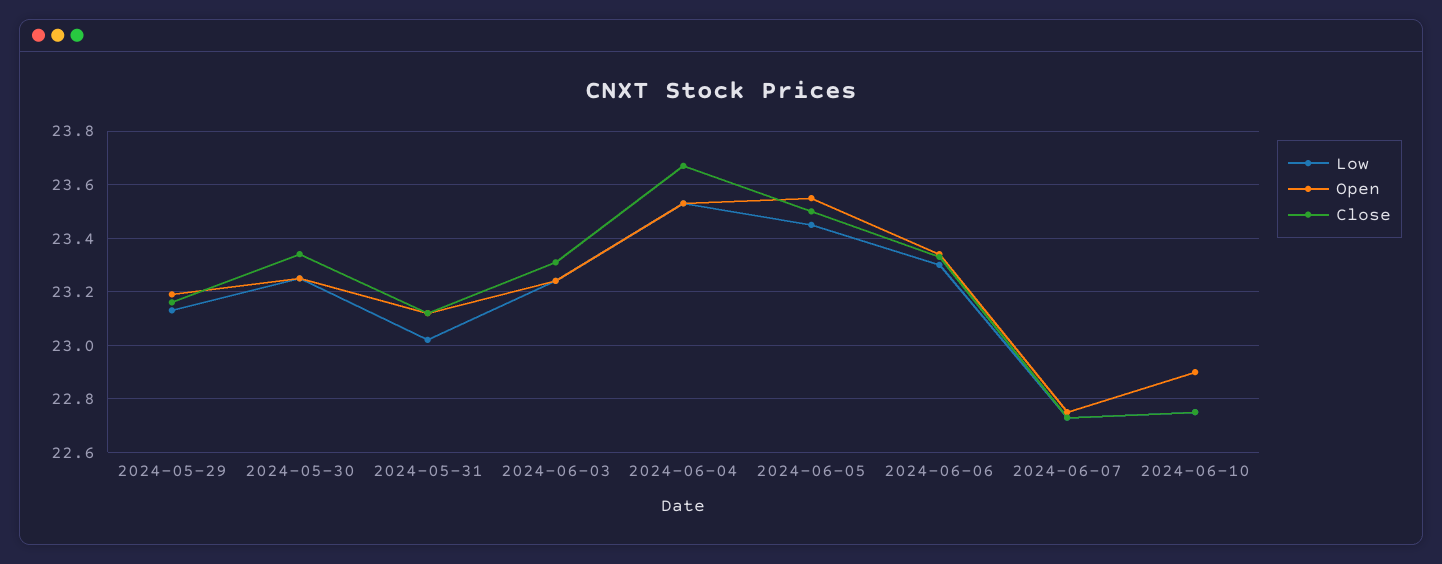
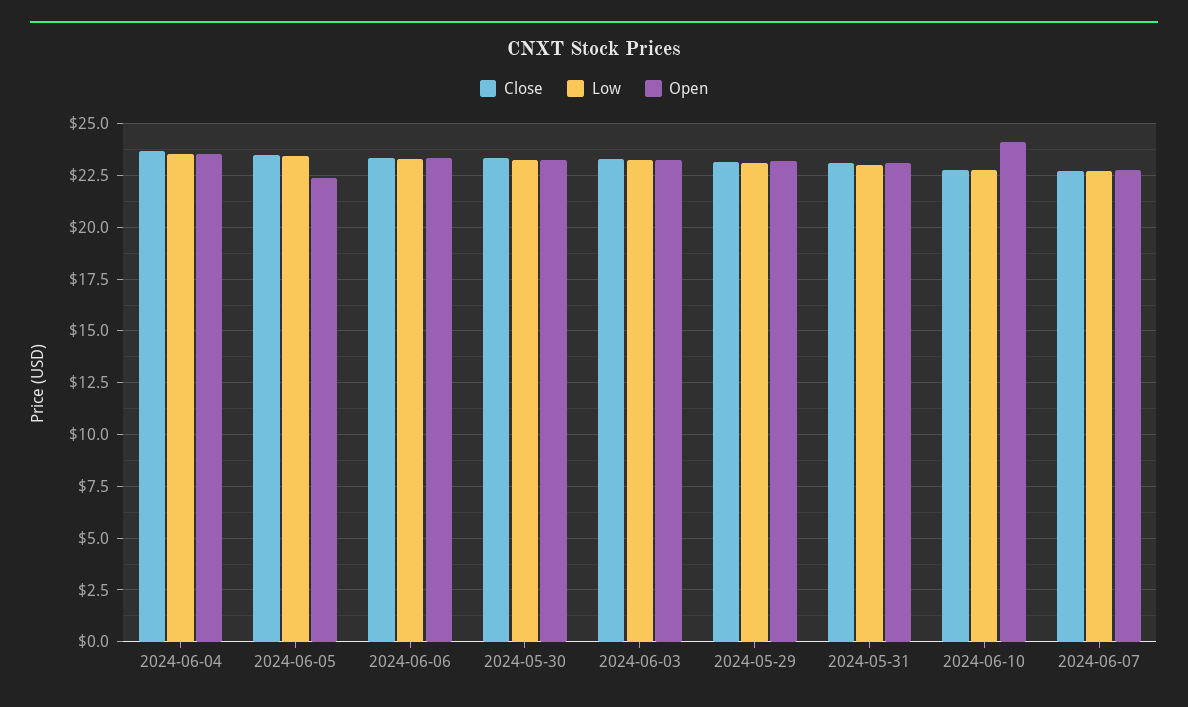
Open, 2024-06-05: 23.55 -> 22.5
Open, 2024-06-10: 22.9 -> 24

